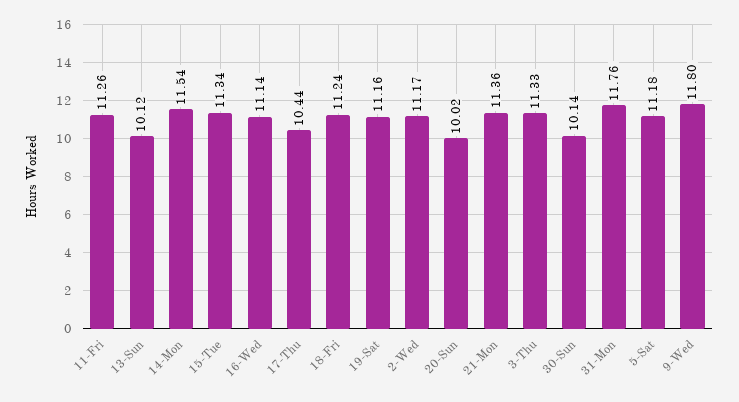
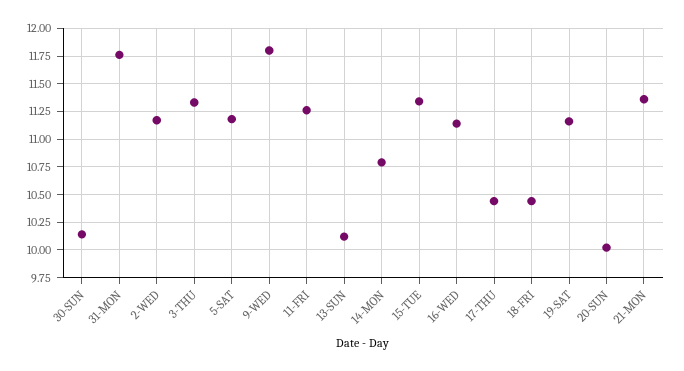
14-Mon: 11.54 -> 10.75
18-Fri: 11.24 -> 10.5

